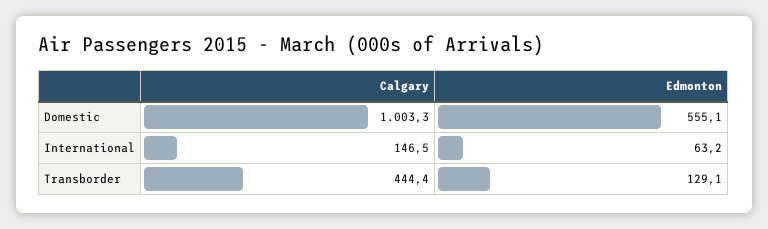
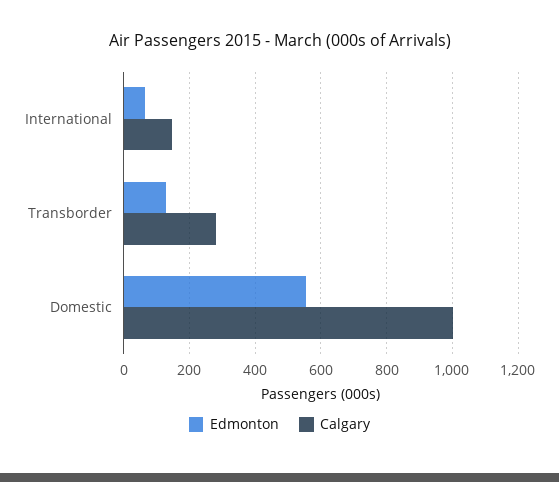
Calgary, Transborder: 444.4 -> 280

